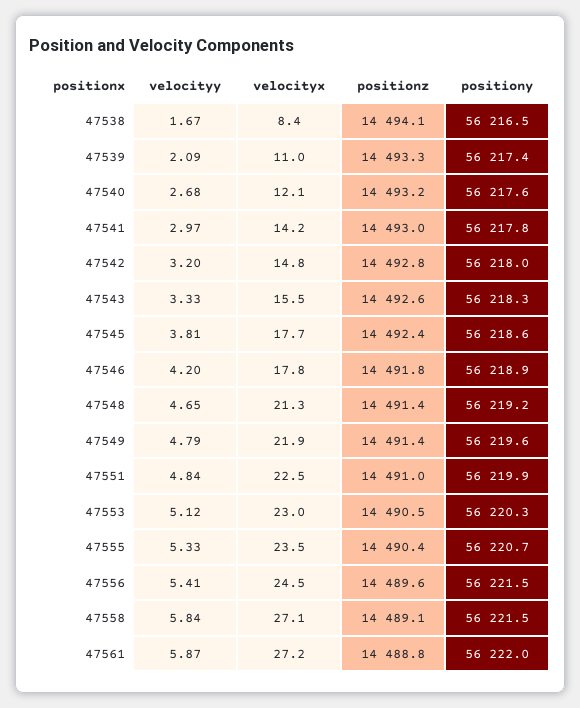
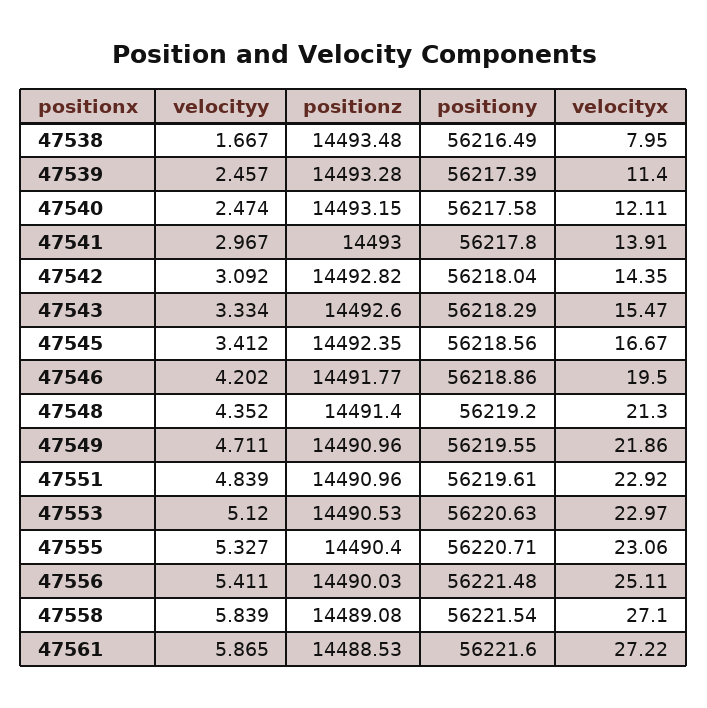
velocityx, 47538: 8.4 -> 7.95
positionz, 47538: 14494.1 -> 14493.48
velocityy, 47539: 2.09 -> 2.457
velocityx, 47539: 11 -> 11.4
velocityy, 47540: 2.68 -> 2.474
velocityx, 47541: 14.2 -> 13.91
velocityy, 47542: 3.2 -> 3.092
velocityx, 47542: 14.8 -> 14.35
velocityy, 47545: 3.81 -> 3.412
velocityx, 47545: 17.7 -> 16.67
velocityx, 47546: 17.8 -> 19.5
velocityy, 47548: 4.65 -> 4.352
velocityy, 47549: 4.79 -> 4.711
positionz, 47549: 14491.4 -> 14490.96
velocityx, 47551: 22.5 -> 22.92
positiony, 47551: 56219.9 -> 56219.61
positiony, 47553: 56220.3 -> 56220.63
velocityx, 47555: 23.5 -> 23.06
velocityx, 47556: 24.5 -> 25.11
positionz, 47556: 14489.6 -> 14490.03
positionz, 47561: 14488.8 -> 14488.53
positiony, 47561: 56222 -> 56221.6

